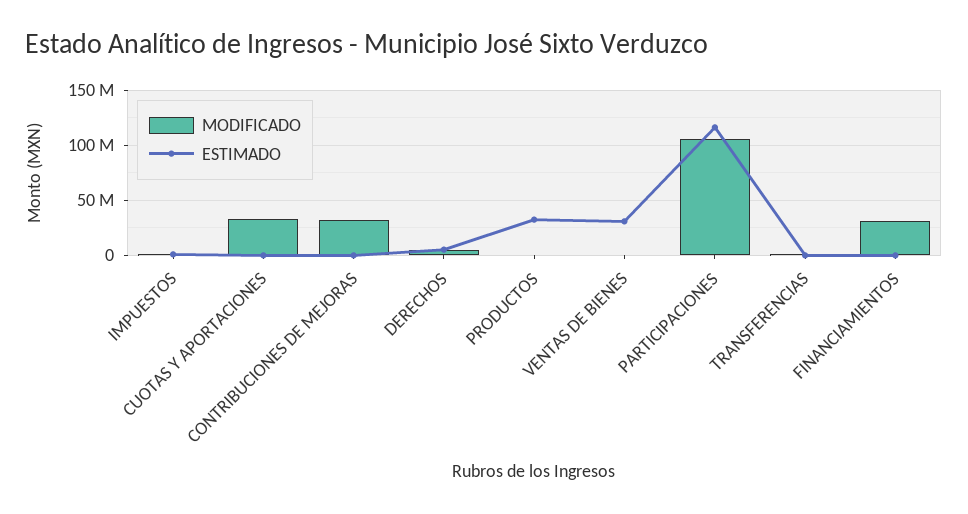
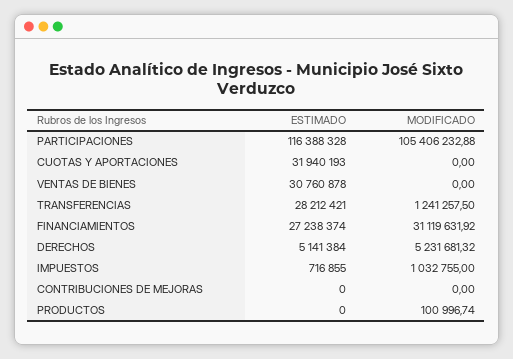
MODIFICADO, CUOTAS Y APORTACIONES: 30000000 -> 0
ESTIMADO, CUOTAS Y APORTACIONES: 0 -> 31940193
MODIFICADO, CONTRIBUCIONES DE MEJORAS: 30000000 -> 0
ESTIMADO, PRODUCTOS: 30000000 -> 0
ESTIMADO, TRANSFERENCIAS: 0 -> 28212421
ESTIMADO, FINANCIAMIENTOS: 0 -> 27238374

